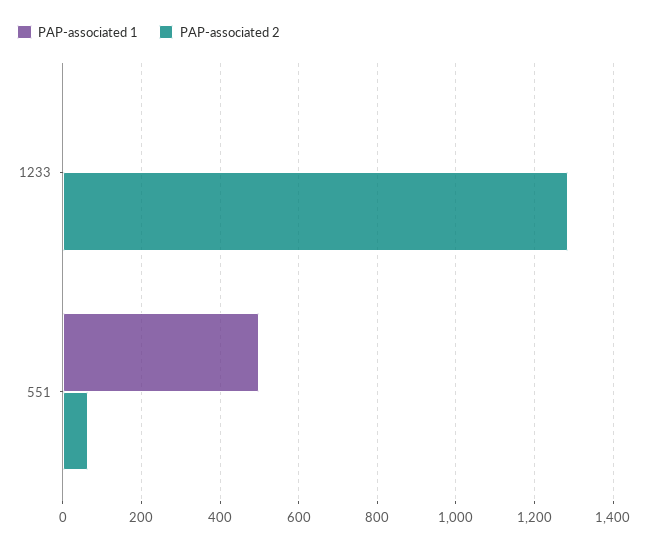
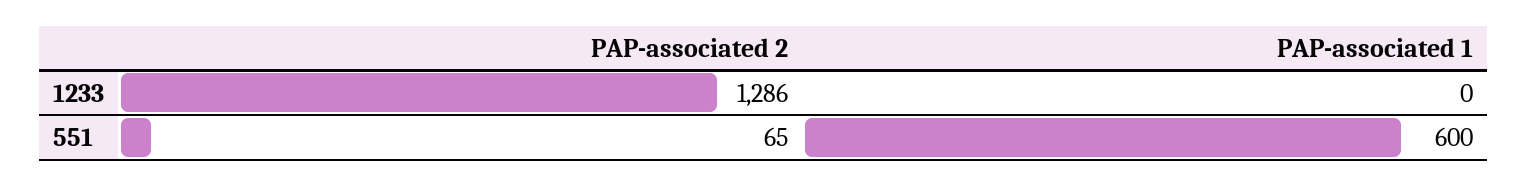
PAP-associated 1, 551: 500 -> 600

